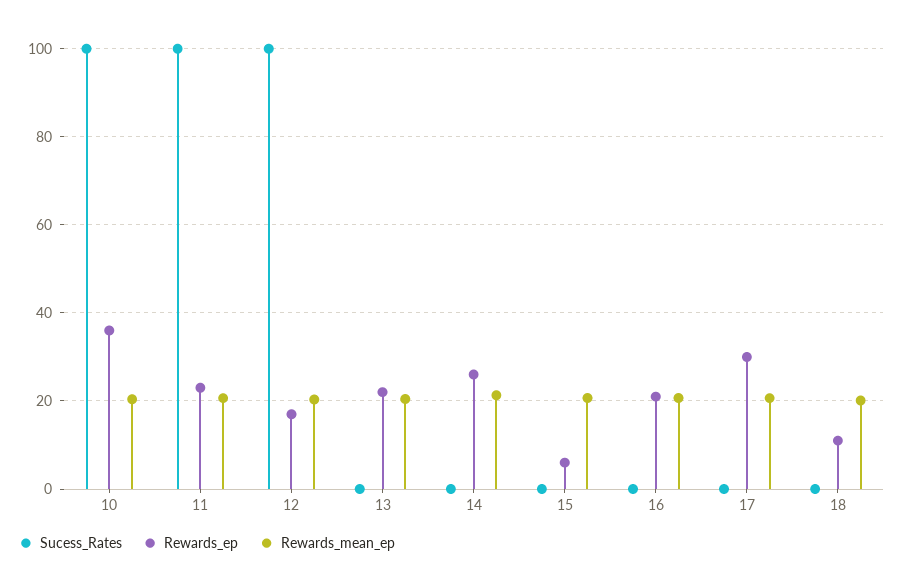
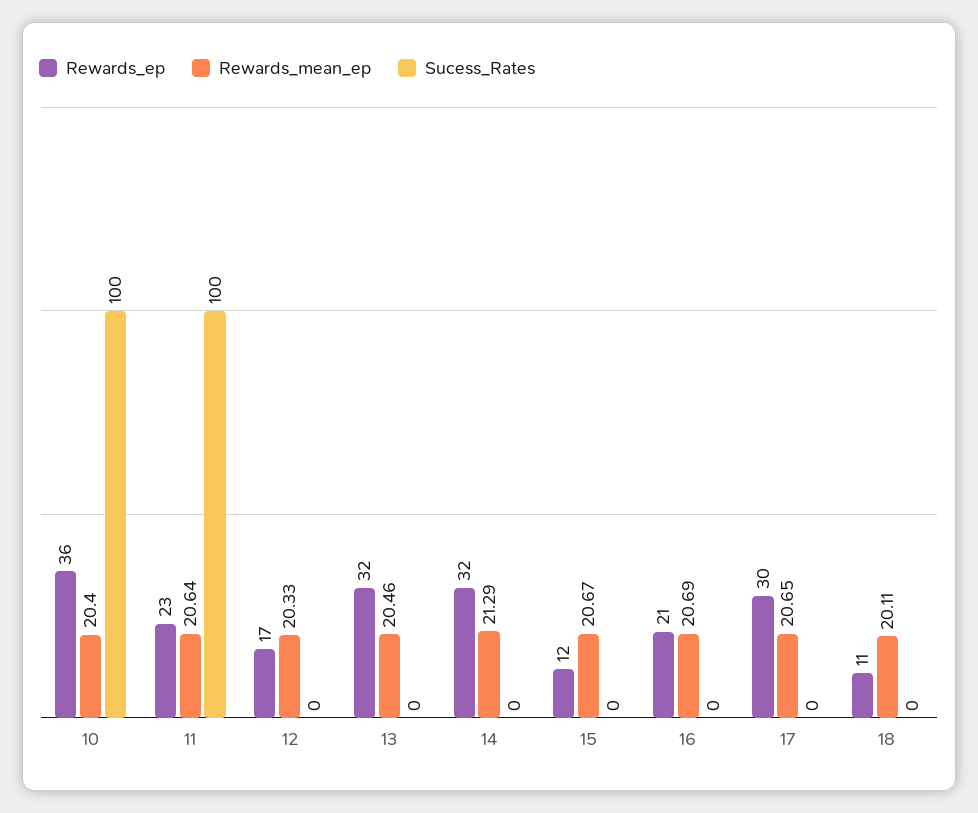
Sucess_Rates, 12: 100 -> 0
Rewards_ep, 13: 22 -> 32
Rewards_ep, 14: 26 -> 32
Rewards_ep, 15: 6 -> 12

